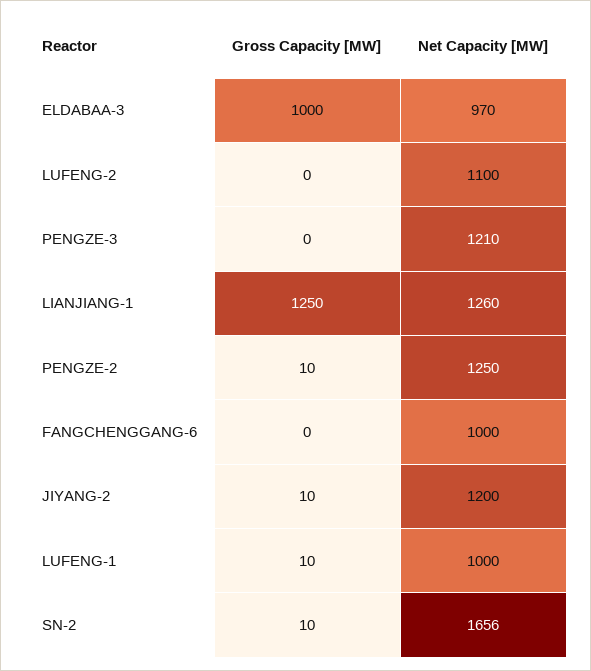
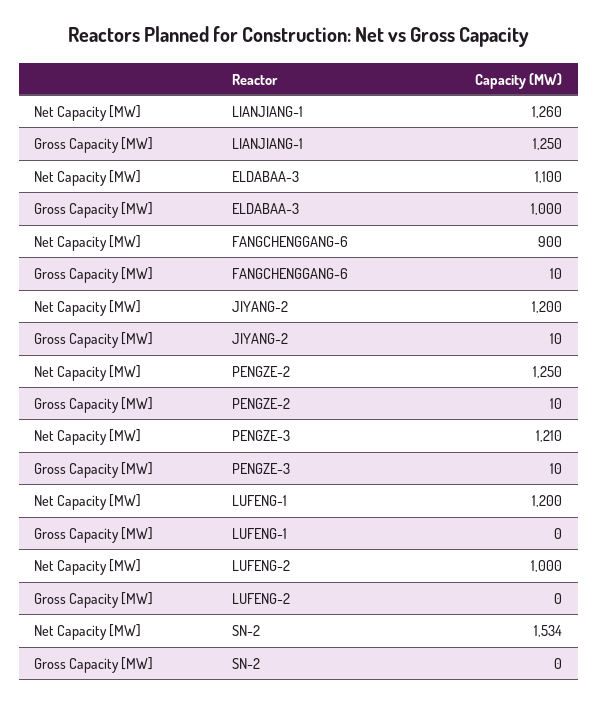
Net Capacity [MW], ELDABAA-3: 970 -> 1100
Net Capacity [MW], LUFENG-2: 1100 -> 1000
Gross Capacity [MW], PENGZE-3: 0 -> 10
Gross Capacity [MW], FANGCHENGGANG-6: 0 -> 10
Net Capacity [MW], FANGCHENGGANG-6: 1000 -> 900
Gross Capacity [MW], LUFENG-1: 10 -> 0
Net Capacity [MW], LUFENG-1: 1000 -> 1200
Gross Capacity [MW], SN-2: 10 -> 0
Net Capacity [MW], SN-2: 1656 -> 1534

